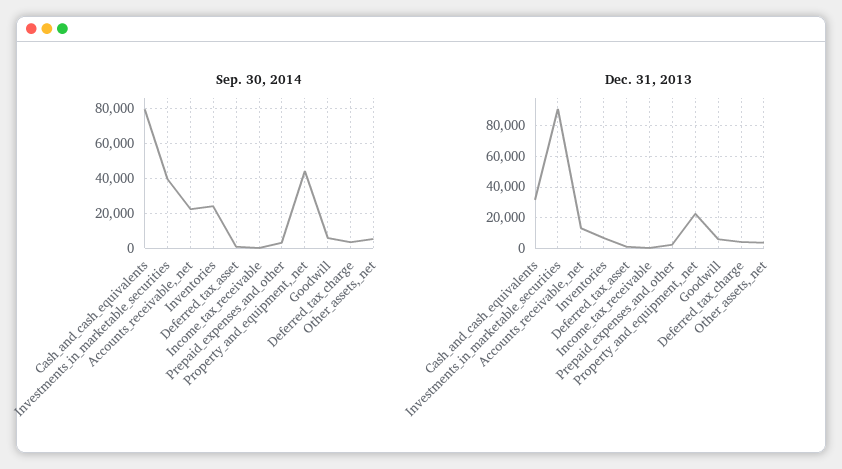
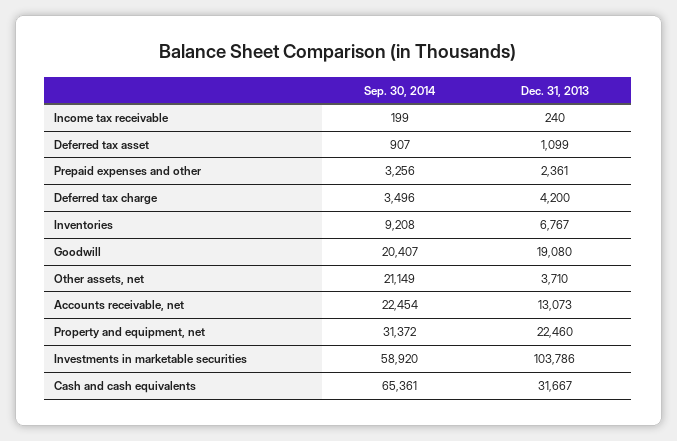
Sep. 30, 2014, Cash_and_cash_equivalents: 80000 -> 65361
Sep. 30, 2014, Investments_in_marketable_securities: 40000 -> 58920
Sep. 30, 2014, Inventories: 25000 -> 9208
Sep. 30, 2014, Property_and_equipment,_net: 45000 -> 31372
Sep. 30, 2014, Goodwill: 5000 -> 20407
Sep. 30, 2014, Other_assets,_net: 5000 -> 21149
Dec. 31, 2013, Investments_in_marketable_securities: 90000 -> 103786
Dec. 31, 2013, Goodwill: 5000 -> 19080

